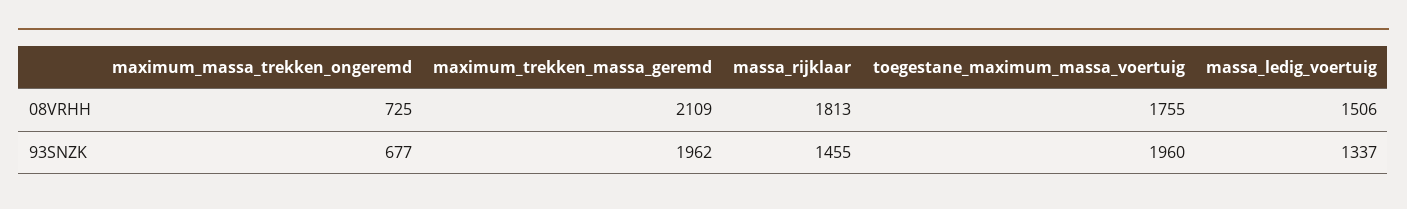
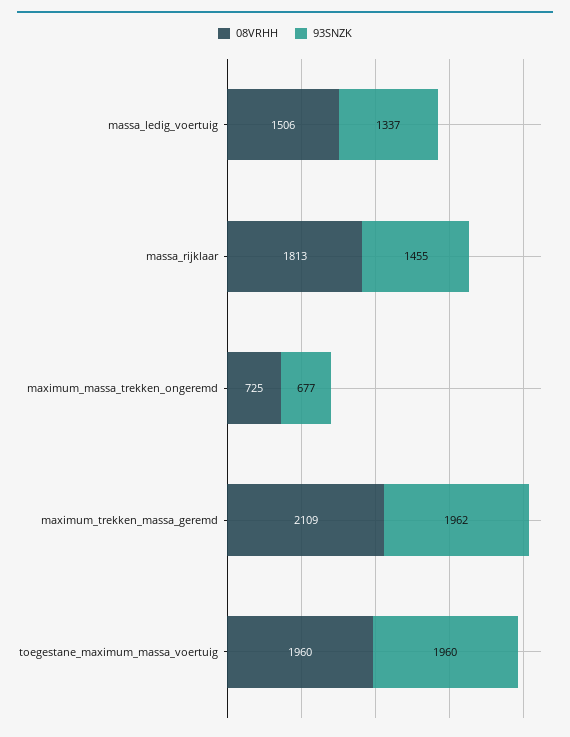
08VRHH, toegestane_maximum_massa_voertuig: 1755 -> 1960

